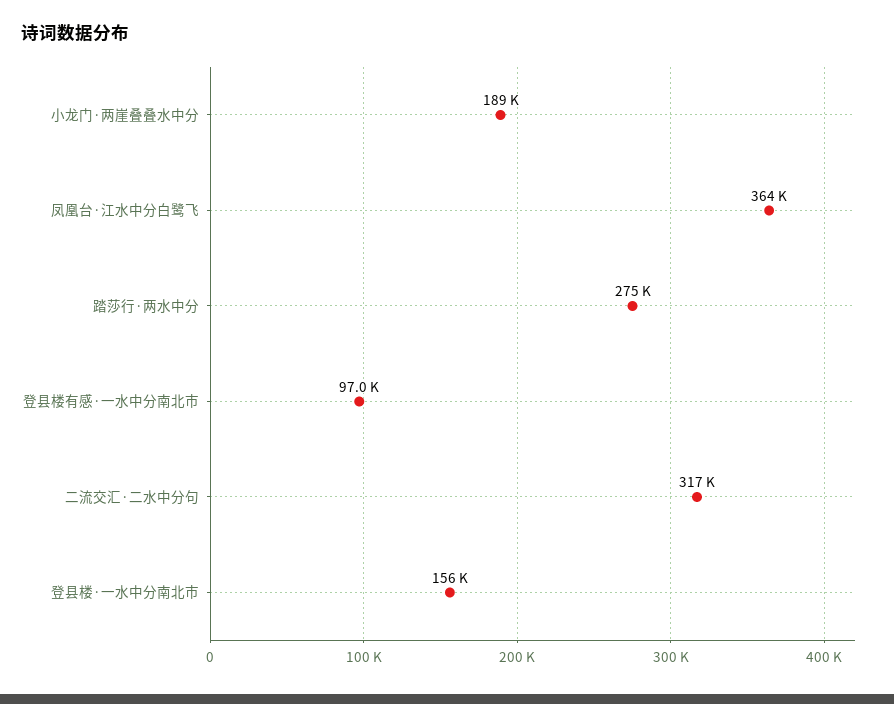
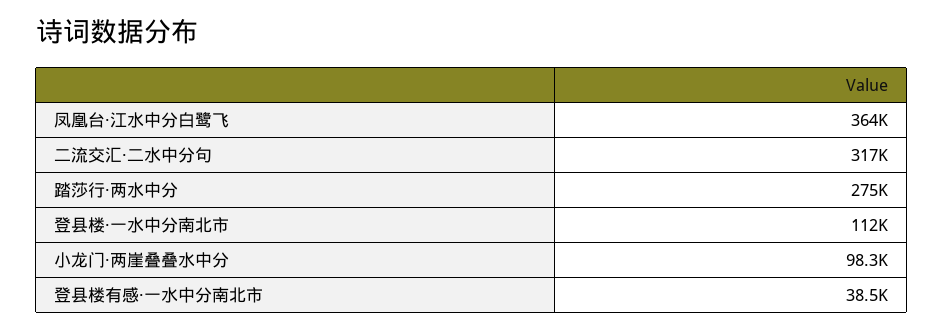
小龙门·两崖叠叠水中分: 189000 -> 98300
登县楼有感·一水中分南北市: 97000 -> 38500
登县楼·一水中分南北市: 156000 -> 112000

